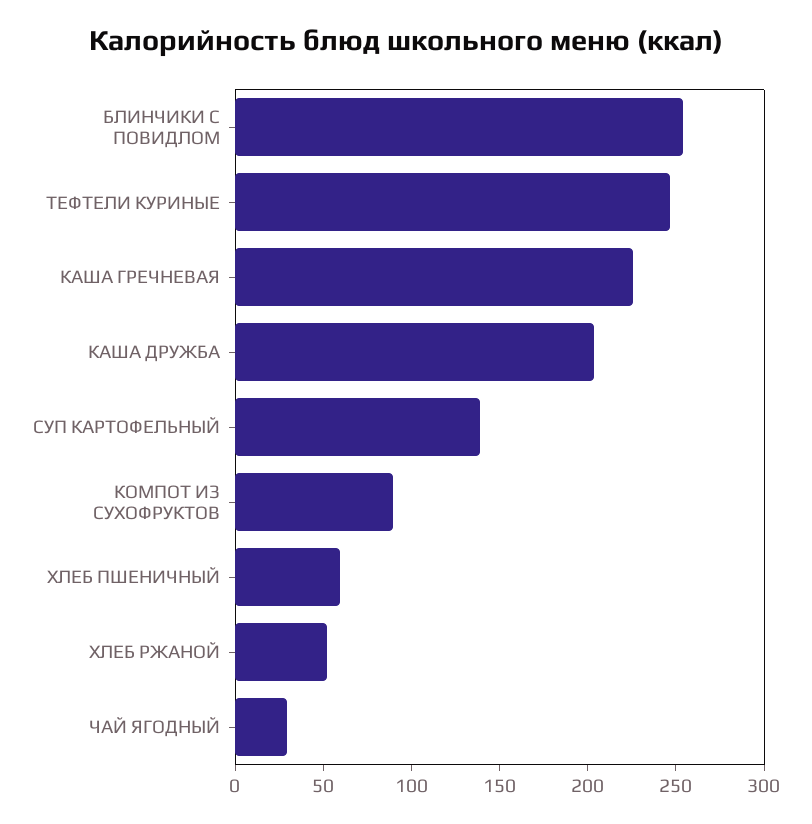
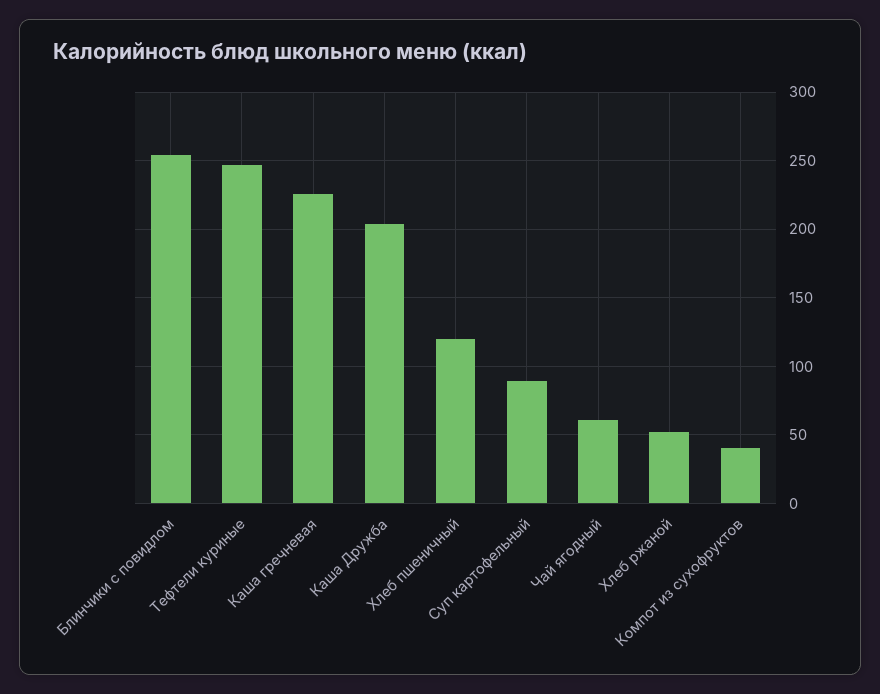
СУП КАРТОФЕЛЬНЫЙ: 140 -> 90
КОМПОТ ИЗ СУХОФРУКТОВ: 90 -> 40
ХЛЕБ ПШЕНИЧНЫЙ: 60 -> 120
ЧАЙ ЯГОДНЫЙ: 30 -> 60

